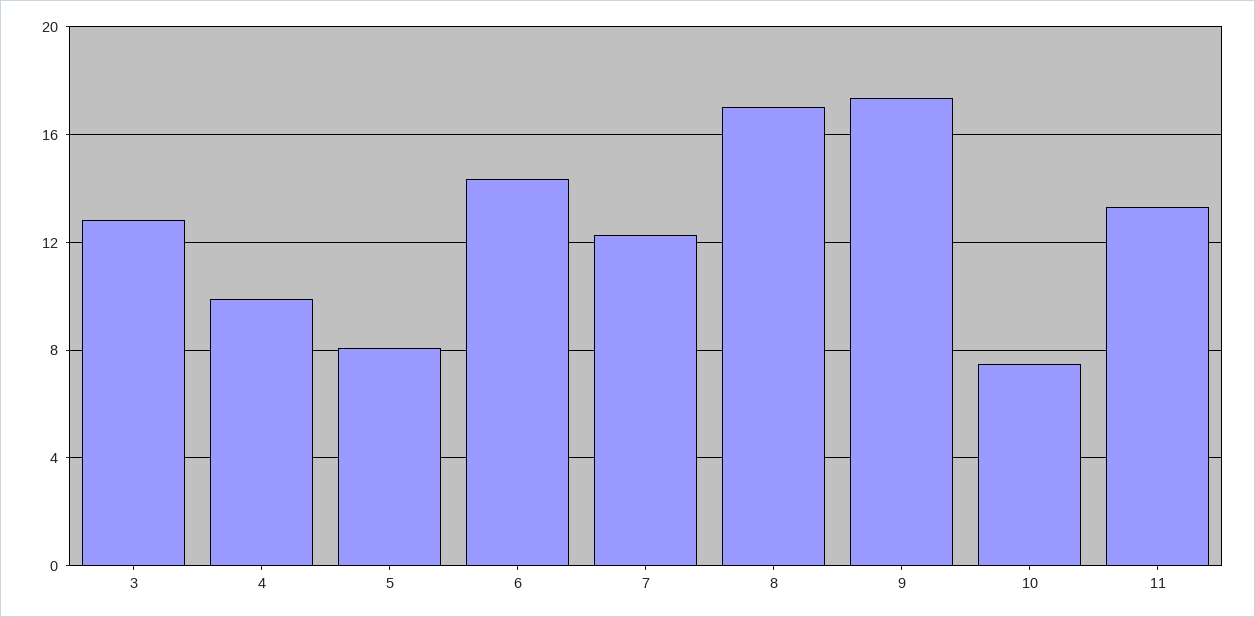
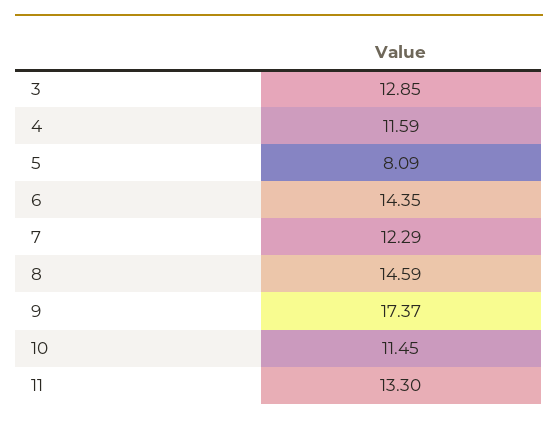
4: 10 -> 11.59
8: 17 -> 14.59
10: 7.5 -> 11.45

